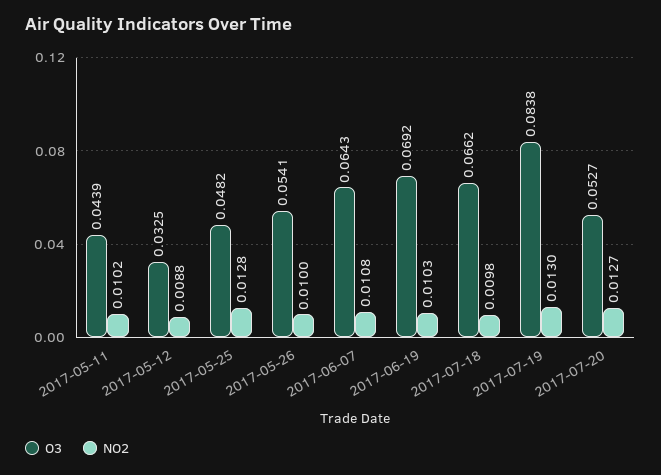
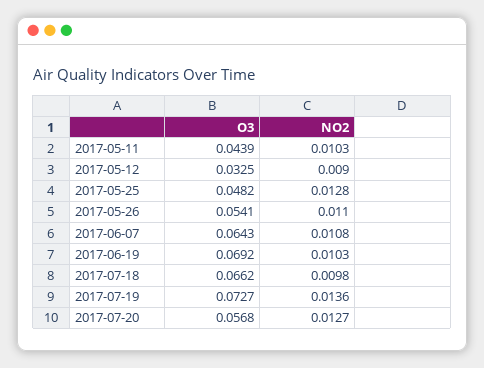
NO2, 2017-05-11: 0.0102 -> 0.0103
NO2, 2017-05-12: 0.0088 -> 0.009
NO2, 2017-05-26: 0.01 -> 0.011
O3, 2017-07-19: 0.0838 -> 0.0727
NO2, 2017-07-19: 0.013 -> 0.0136
O3, 2017-07-20: 0.0527 -> 0.0568

